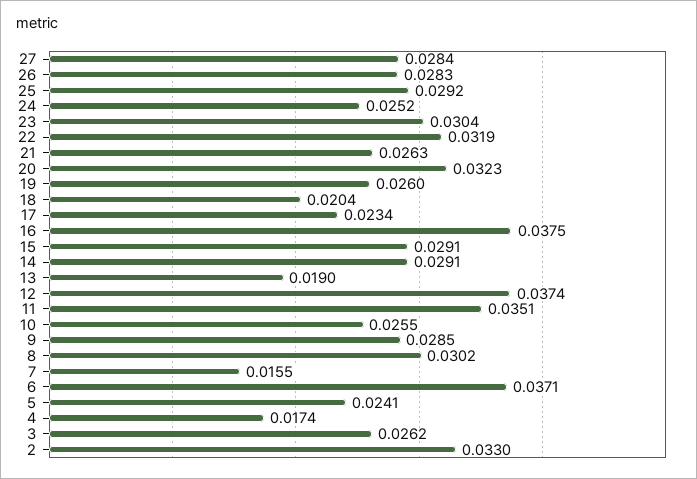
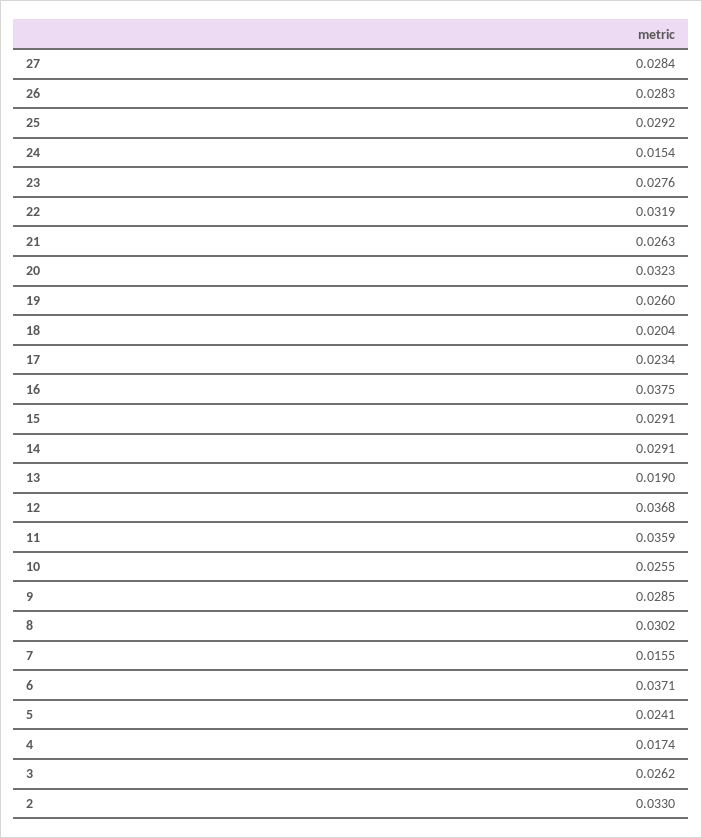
24: 0.0252 -> 0.0154
23: 0.0304 -> 0.0276
12: 0.0374 -> 0.0368
11: 0.0351 -> 0.0359

